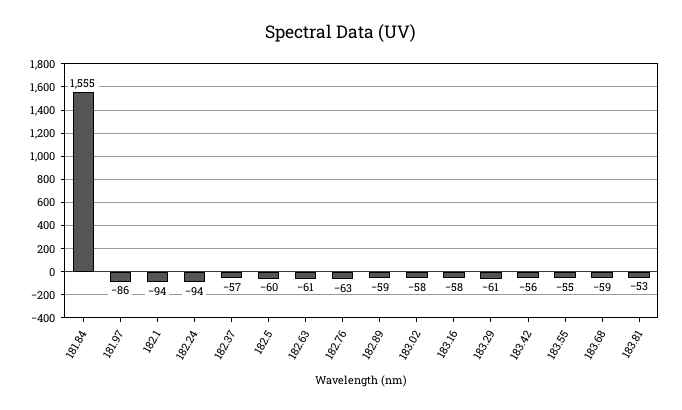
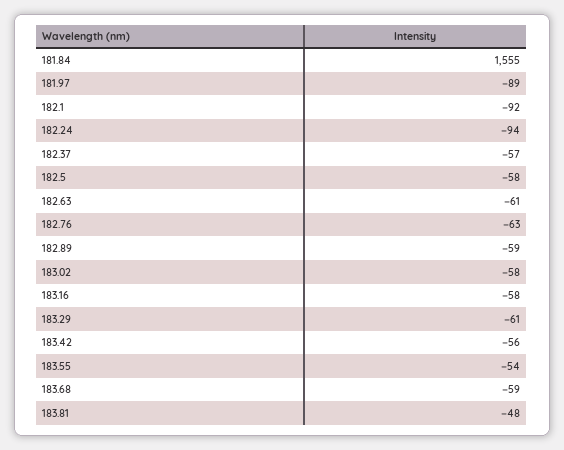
181.97: -86 -> -89
182.1: -94 -> -92
182.5: -60 -> -58
183.55: -55 -> -54
183.81: -53 -> -48

